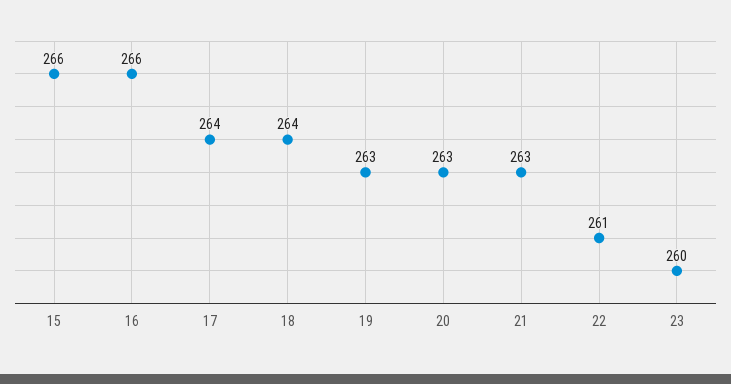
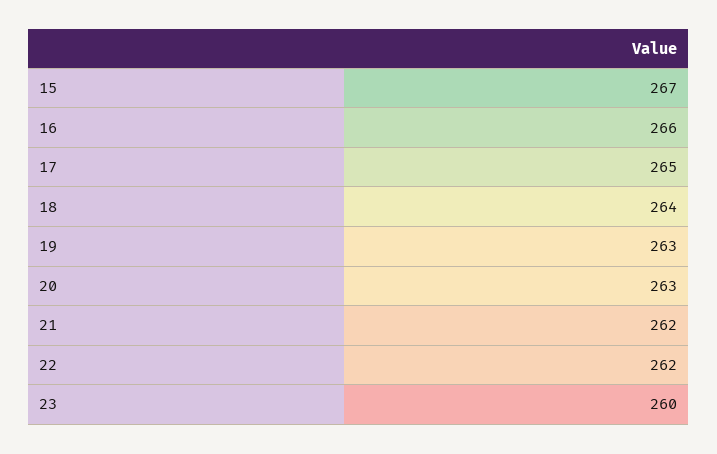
15: 266 -> 267
17: 264 -> 265
21: 263 -> 262
22: 261 -> 262

